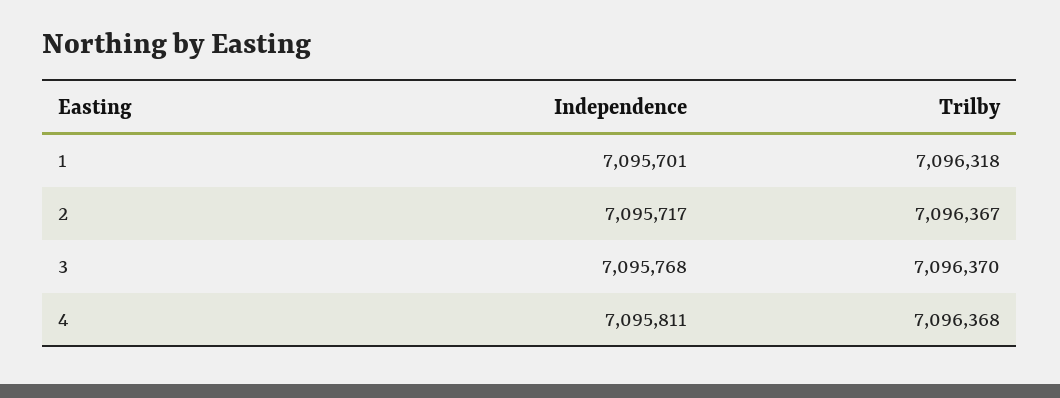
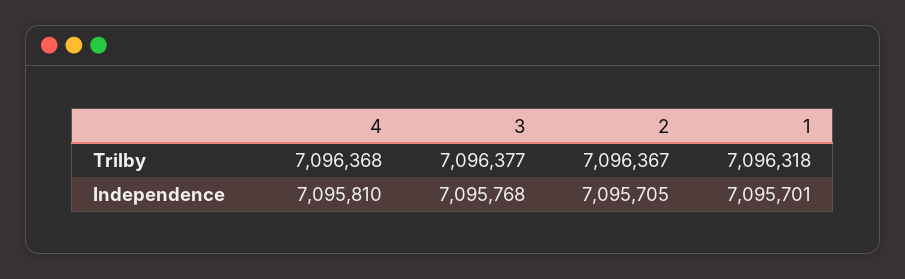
Independence, 2: 7095717 -> 7095705
Trilby, 3: 7096370 -> 7096377
Independence, 4: 7095811 -> 7095810

